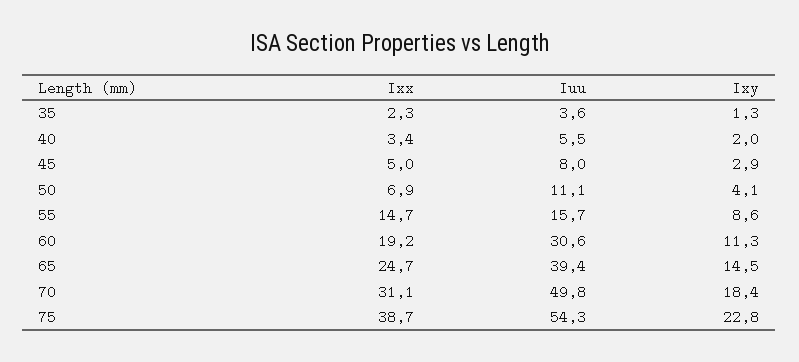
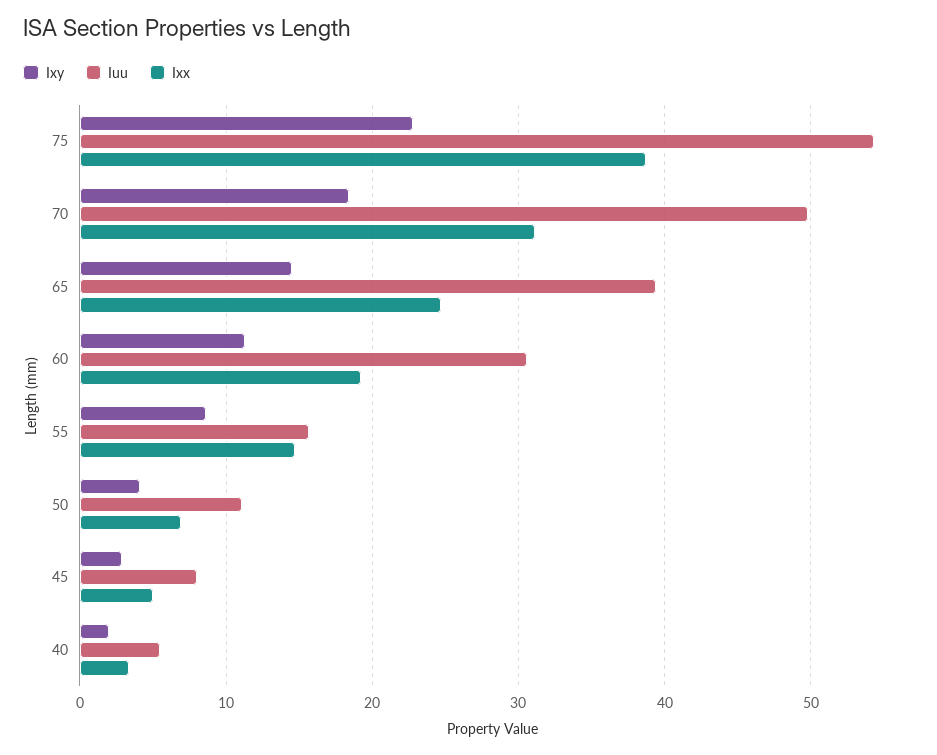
Ixx, 35: 2.3 -> none
Iuu, 35: 3.6 -> none
Ixy, 35: 1.3 -> none

